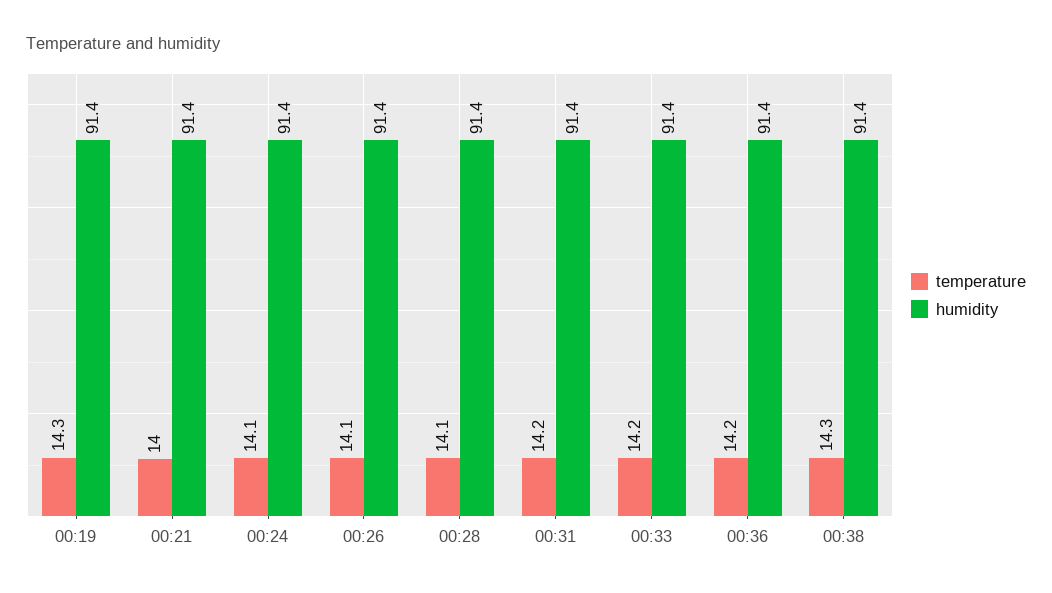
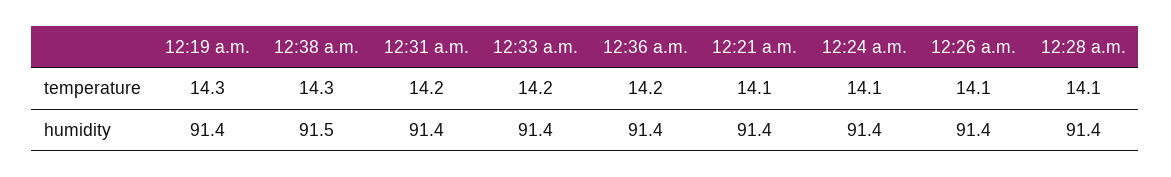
temperature, 00:21: 14 -> 14.1
humidity, 00:38: 91.4 -> 91.5

